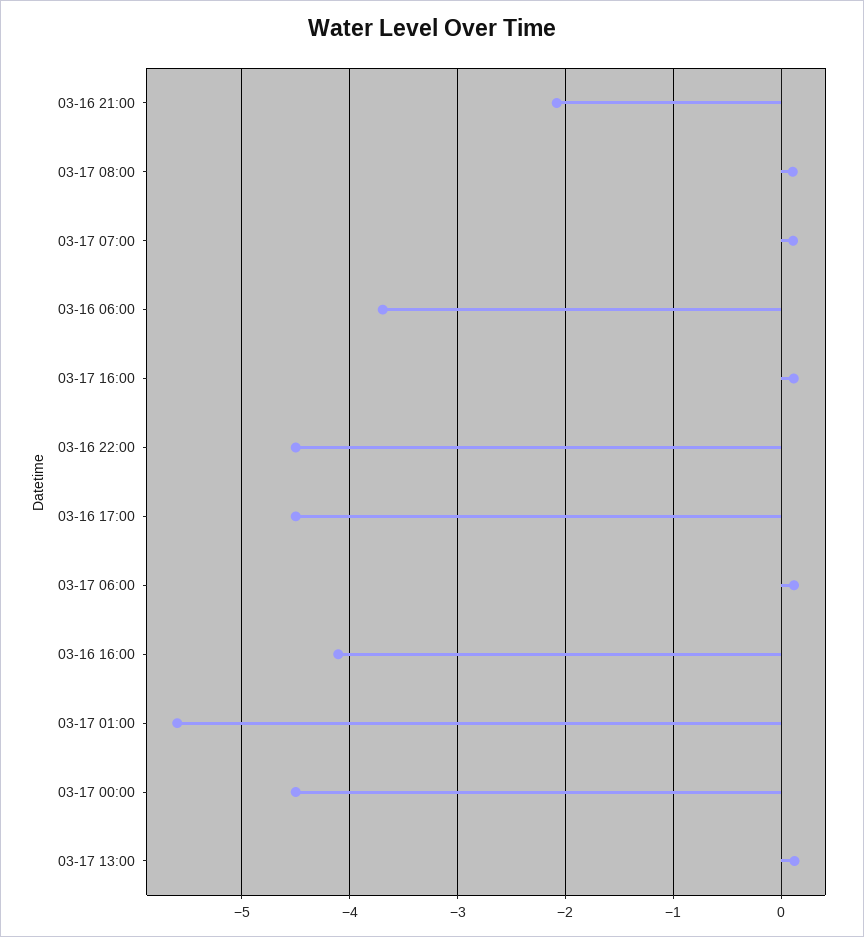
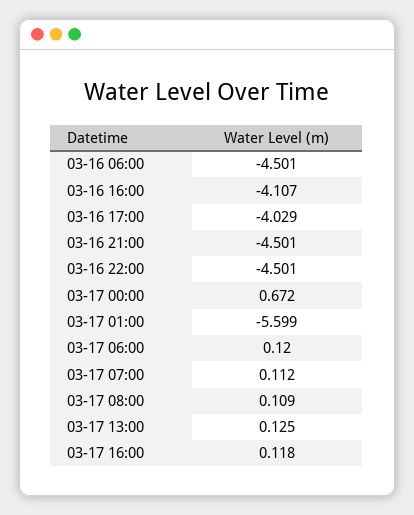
03-16 21:00: -2.1 -> -4.501
03-16 06:00: -3.7 -> -4.501
03-16 17:00: -4.5 -> -4.029
03-17 00:00: -4.5 -> 0.672

